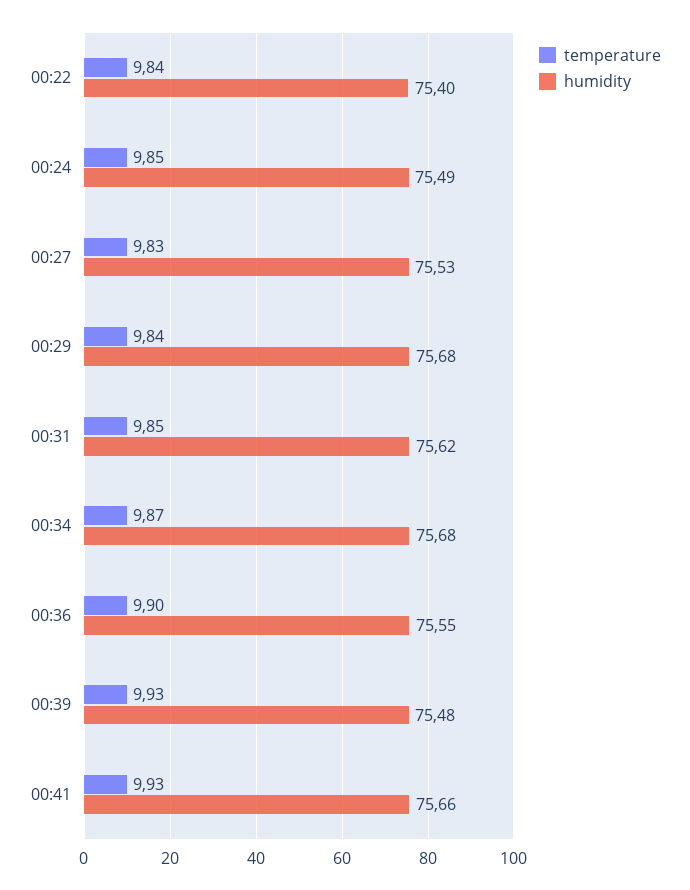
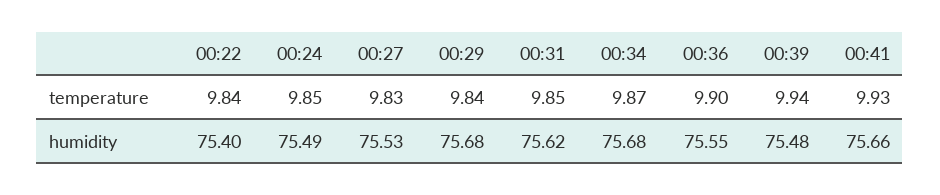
temperature, 00:39: 9.93 -> 9.94

